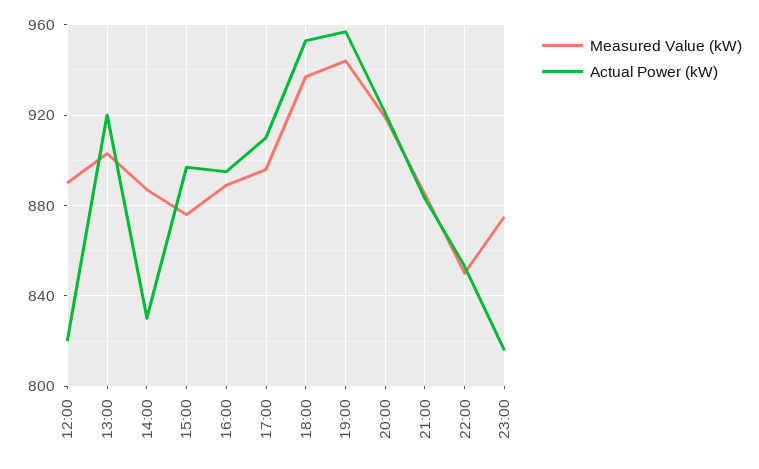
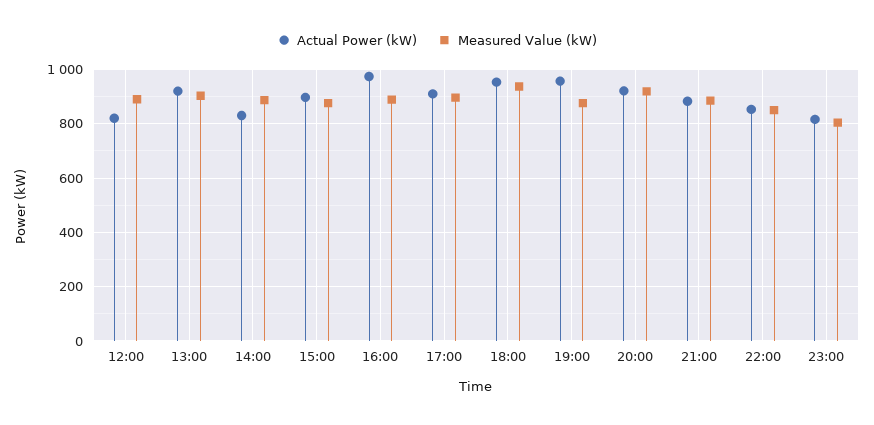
Actual Power (kW), 16:00: 895 -> 975
Measured Value (kW), 19:00: 945 -> 875
Measured Value (kW), 23:00: 875 -> 800

